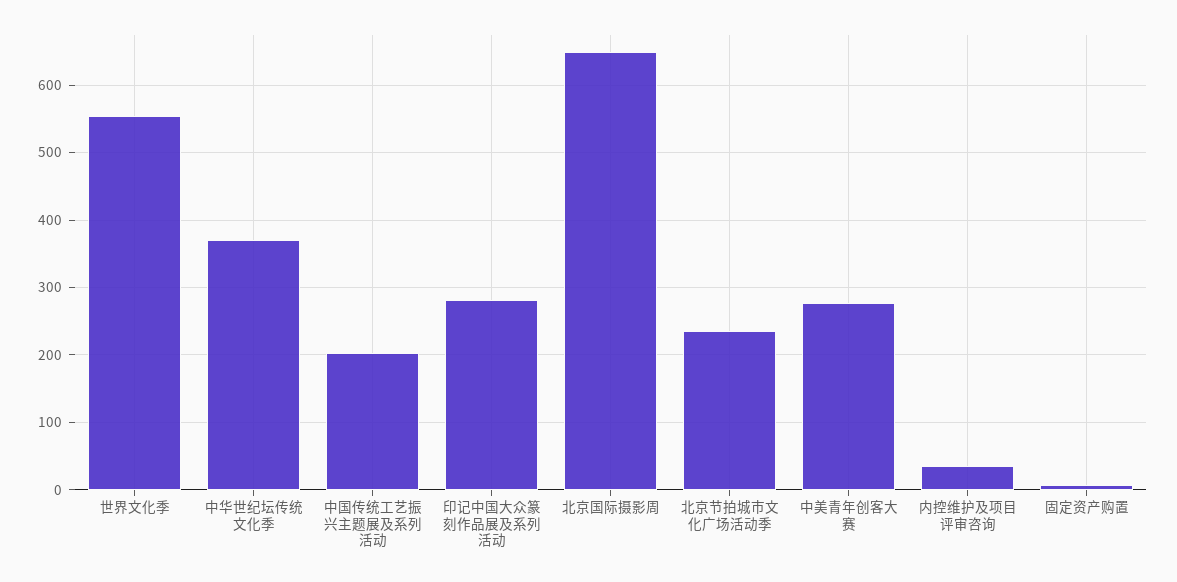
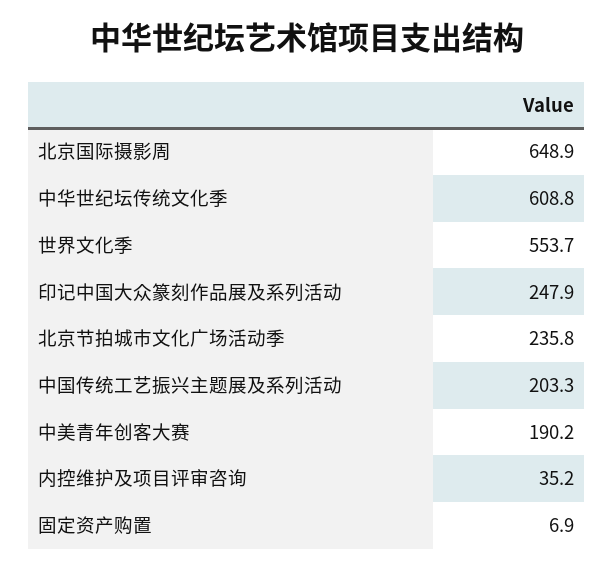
中华世纪坛传统文化季: 370 -> 608.8
印记中国大众篆刻作品展及系列活动: 280 -> 247.9
中美青年创客大赛: 280 -> 190.2

